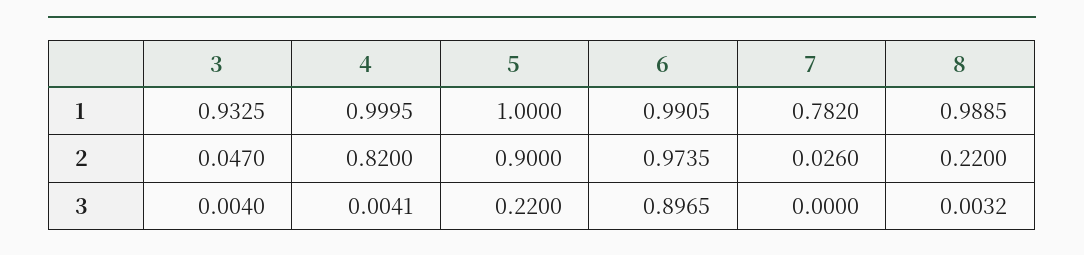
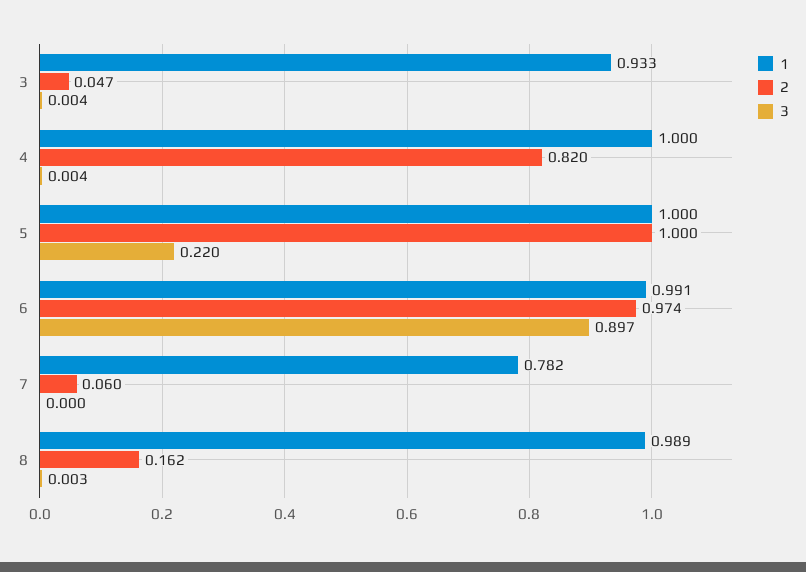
2, 5: 0.9 -> 1
2, 7: 0.026 -> 0.06
2, 8: 0.22 -> 0.162

